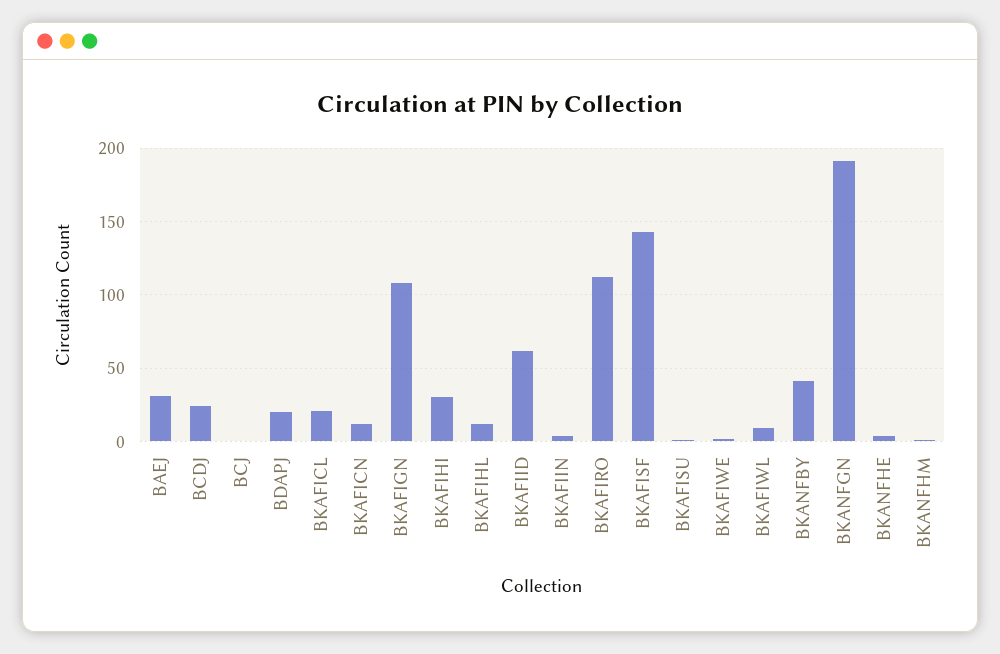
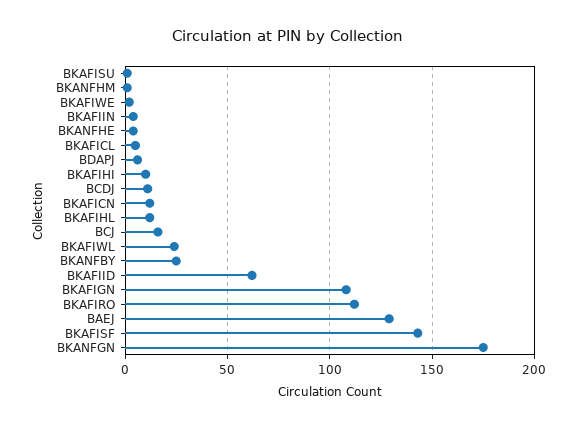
BAEJ: 30 -> 130
BCDJ: 25 -> 10
BCJ: 0 -> 15
BDAPJ: 20 -> 5
BKAFICL: 20 -> 5
BKAFIHI: 30 -> 10
BKAFIWL: 10 -> 25
BKANFBY: 40 -> 25
BKANFGN: 190 -> 175

